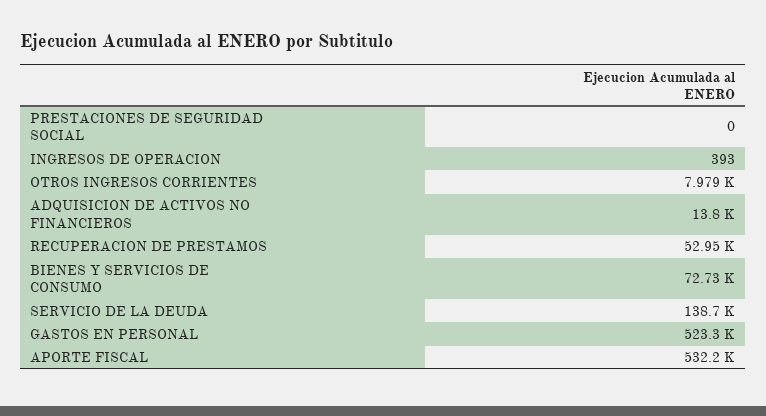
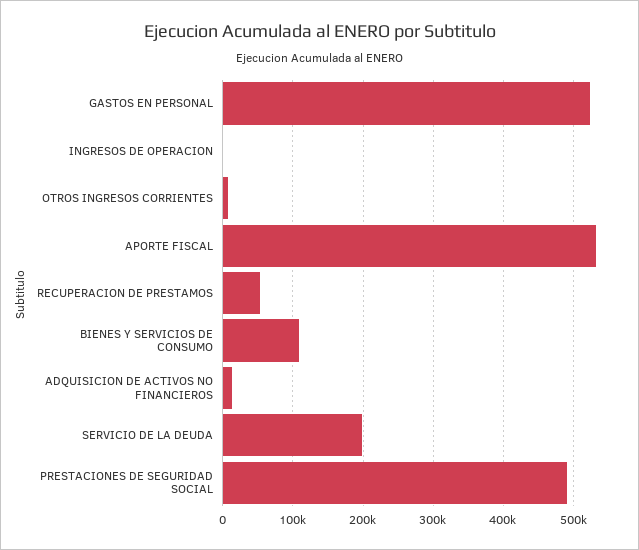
PRESTACIONES DE SEGURIDAD SOCIAL: 0 -> 490000
BIENES Y SERVICIOS DE CONSUMO: 72730 -> 110000
SERVICIO DE LA DEUDA: 138700 -> 200000

